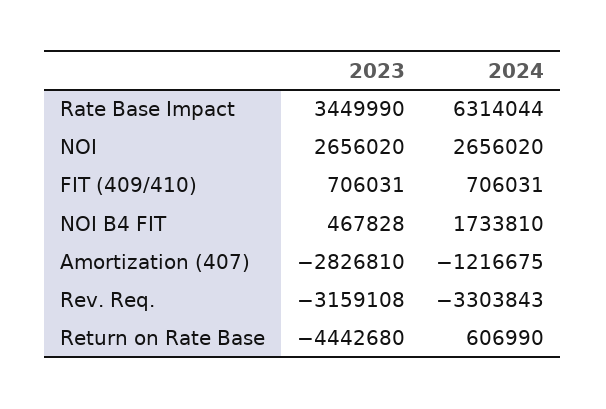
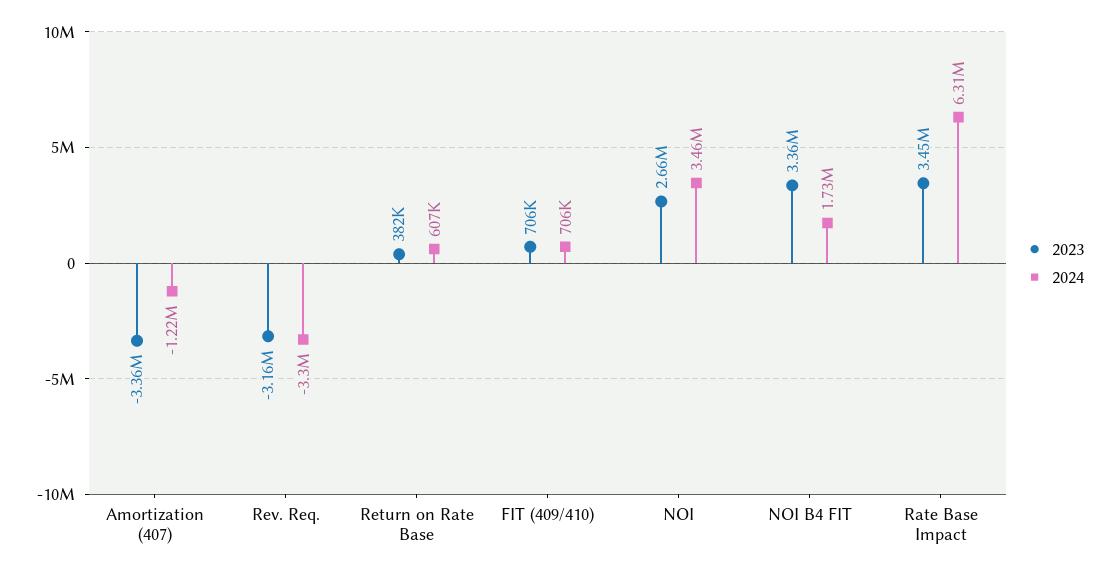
2024, NOI: 2656020 -> 3460000
2023, NOI B4 FIT: 467828 -> 3360000
2023, Amortization (407): -2826810 -> -3360000
2023, Return on Rate Base: -4442680 -> 382000

